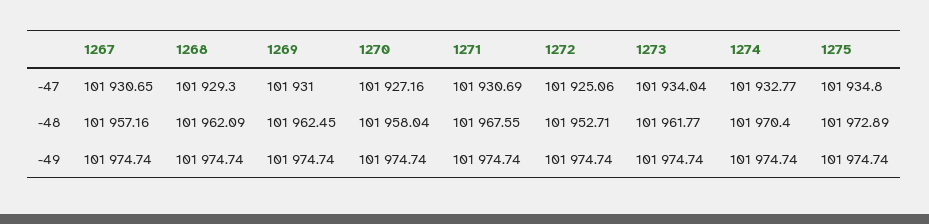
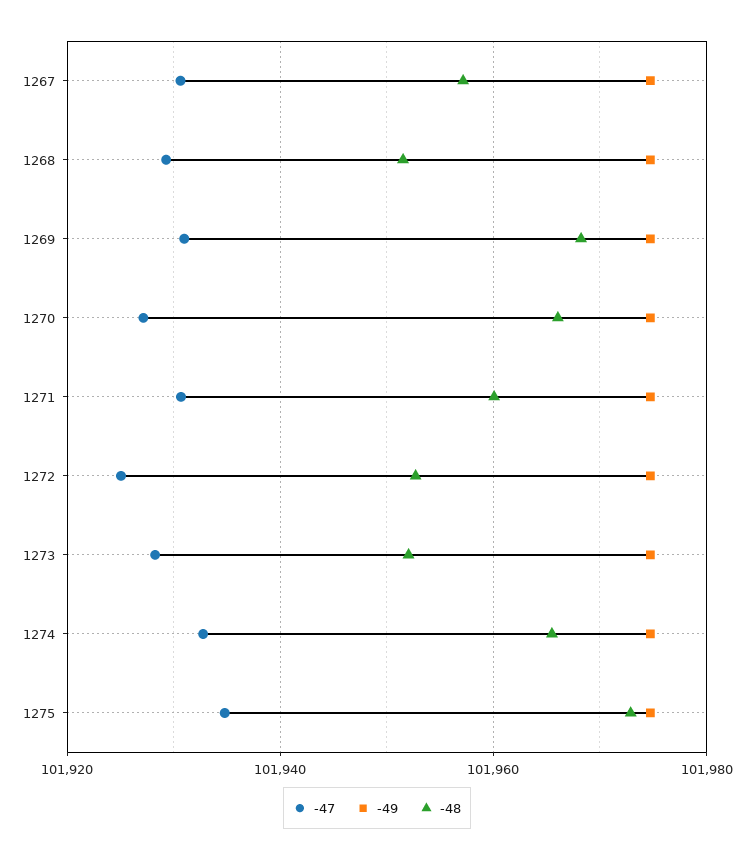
-47, 1273: 101934.04 -> 101928
-48, 1268: 101962.09 -> 101952
-48, 1269: 101962.45 -> 101968
-48, 1270: 101958.04 -> 101966
-48, 1271: 101967.55 -> 101960
-48, 1273: 101961.77 -> 101952
-48, 1274: 101970.4 -> 101966

